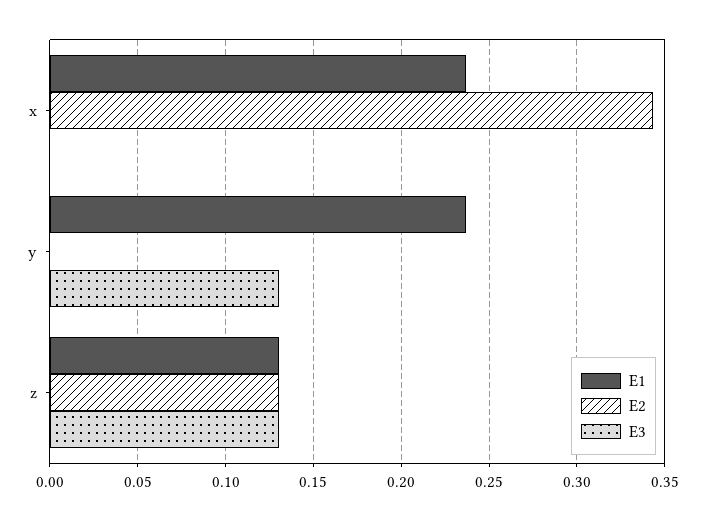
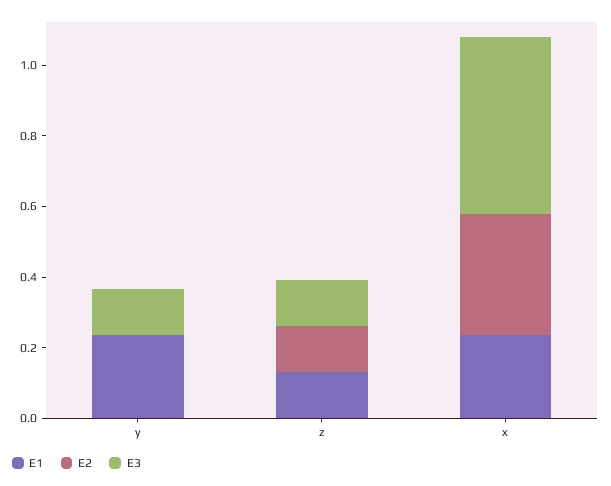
E3, x: 0 -> 0.5

